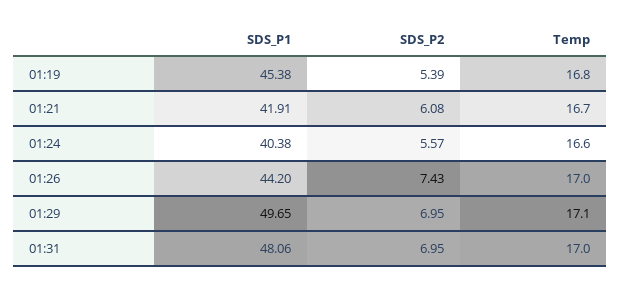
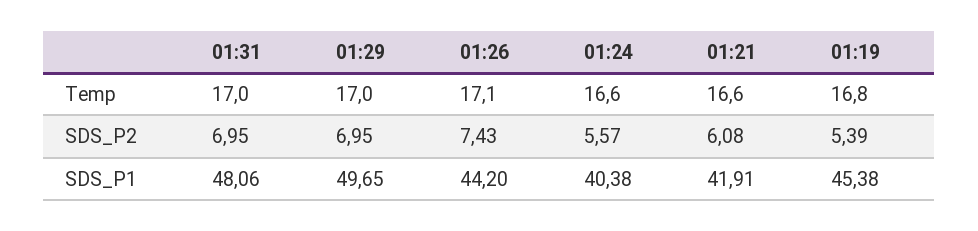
Temp, 01:21: 16.7 -> 16.6
Temp, 01:26: 17 -> 17.1
Temp, 01:29: 17.1 -> 17

